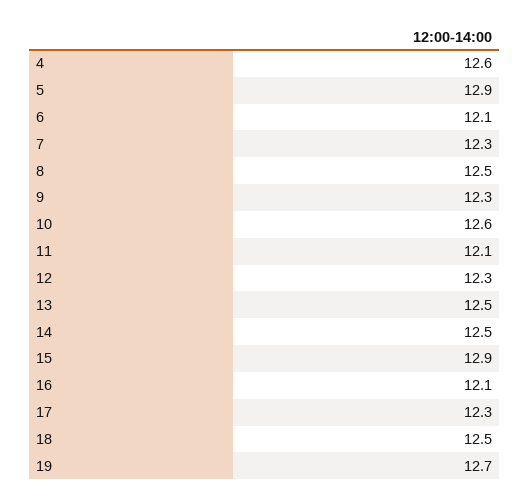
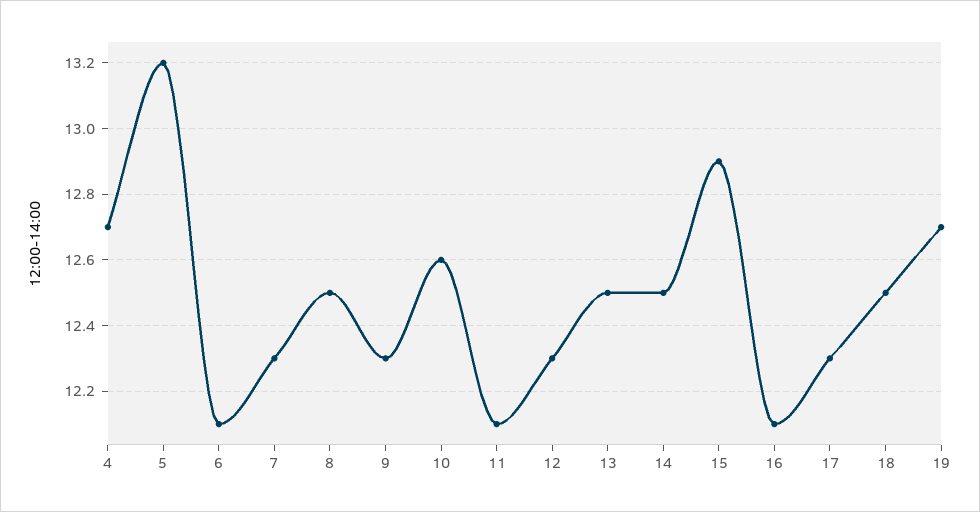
4: 12.6 -> 12.7
5: 12.9 -> 13.2

